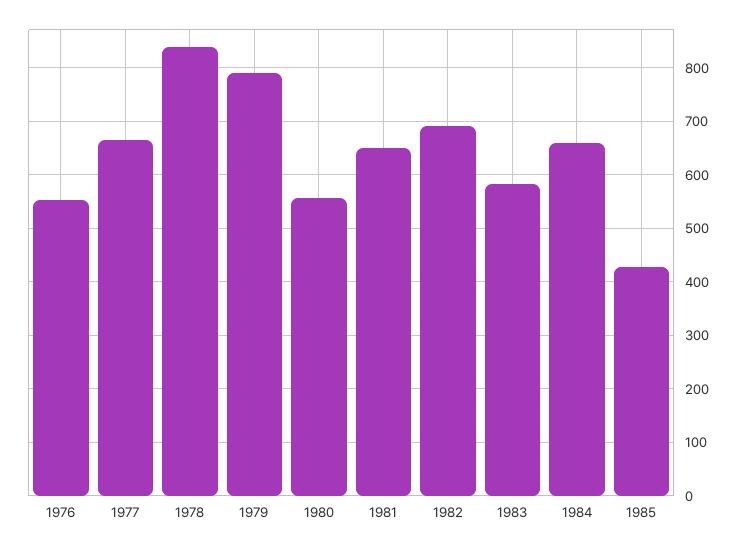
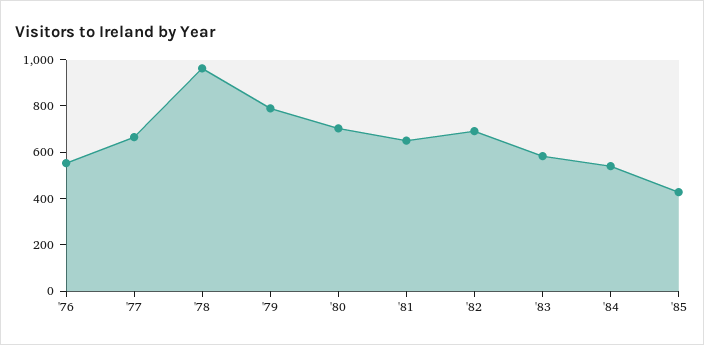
1978: 840 -> 950
1980: 560 -> 700
1984: 660 -> 550

